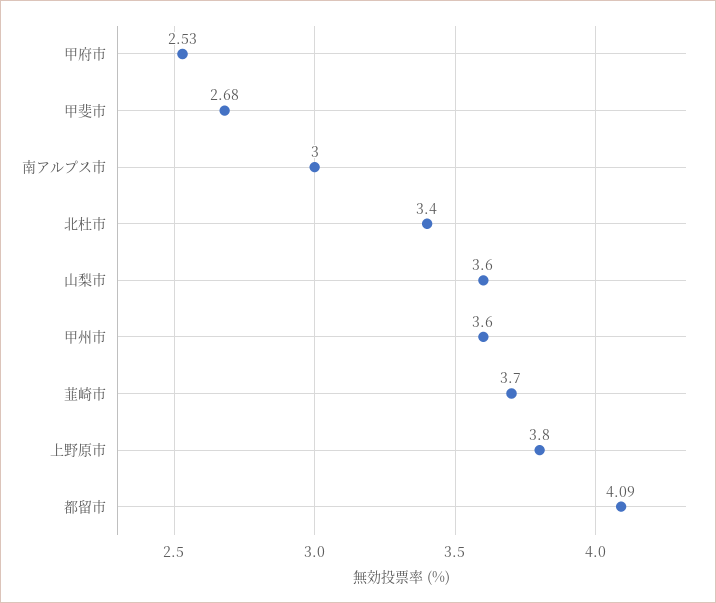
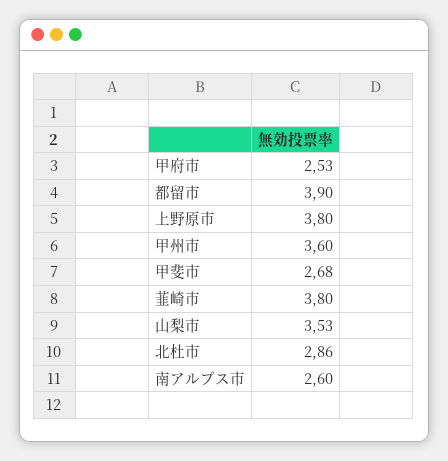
南アルプス市: 3 -> 2.6
北杜市: 3.4 -> 2.86
山梨市: 3.6 -> 3.53
韮崎市: 3.7 -> 3.8
都留市: 4.09 -> 3.9

